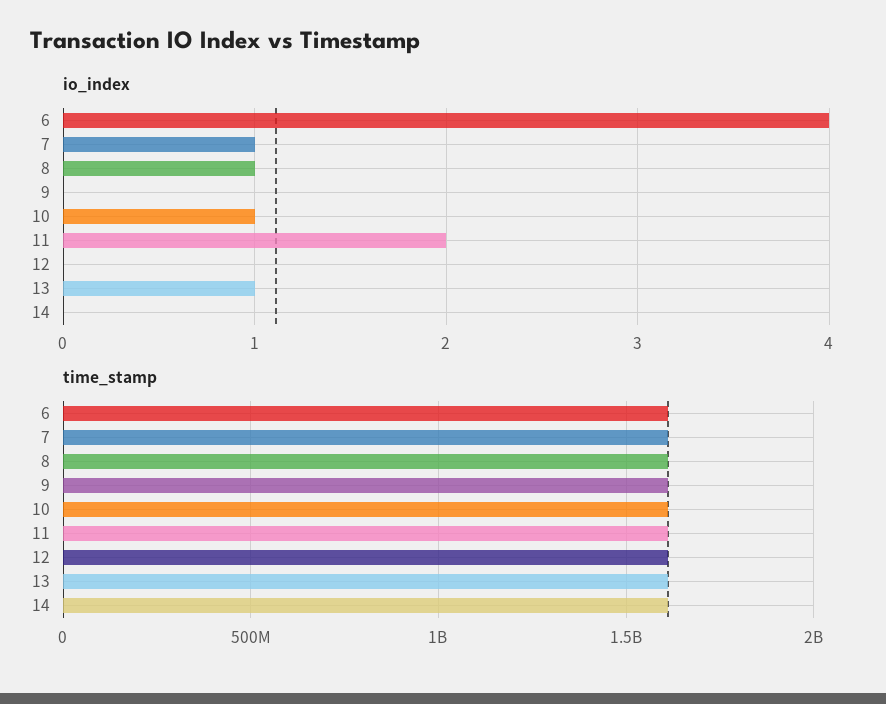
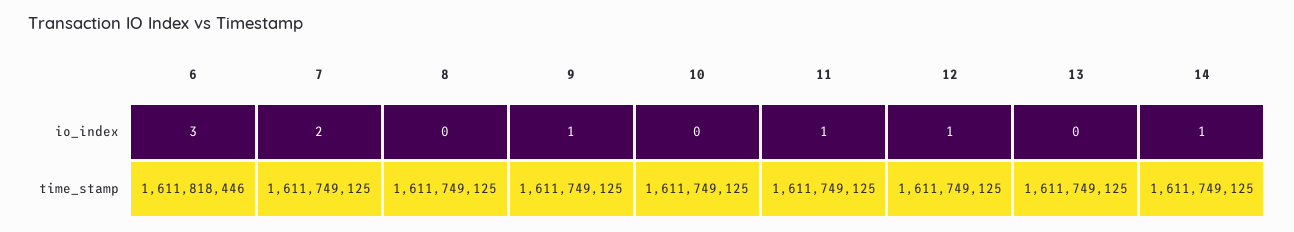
io_index, 6: 4 -> 3
io_index, 7: 1 -> 2
io_index, 8: 1 -> 0
io_index, 9: 0 -> 1
io_index, 10: 1 -> 0
io_index, 11: 2 -> 1
io_index, 12: 0 -> 1
io_index, 13: 1 -> 0
io_index, 14: 0 -> 1

